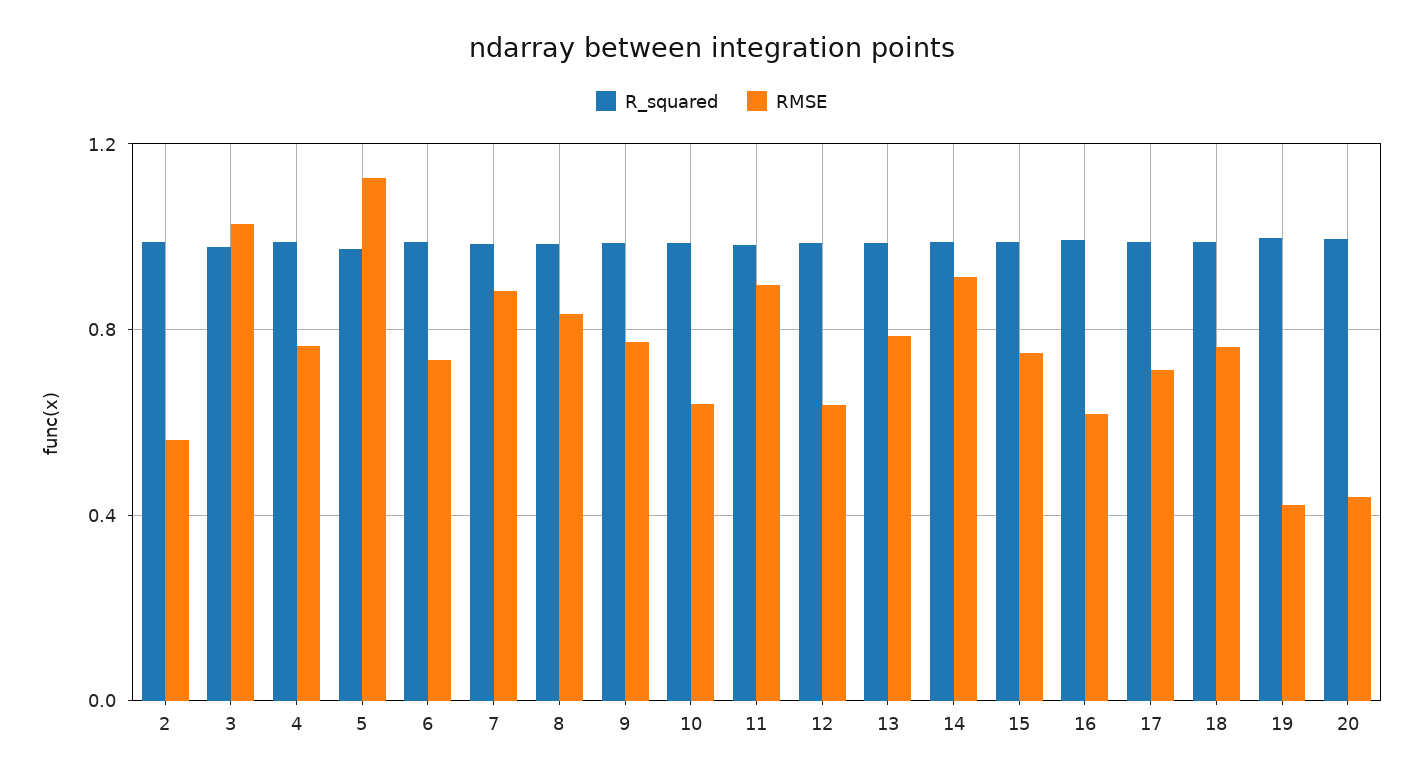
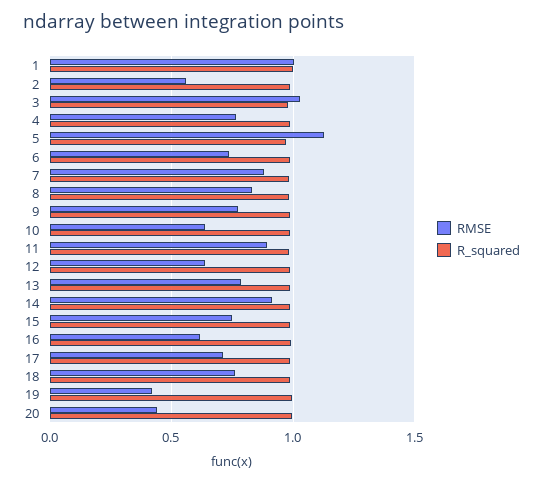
RMSE, 1: none -> 1
R_squared, 1: none -> 1

